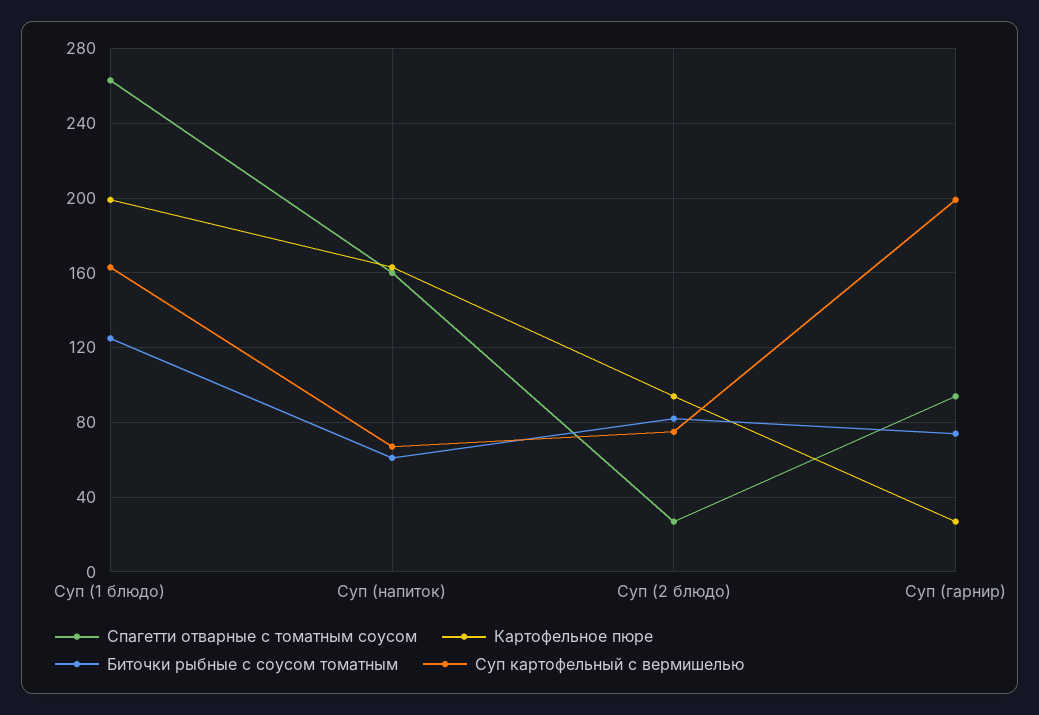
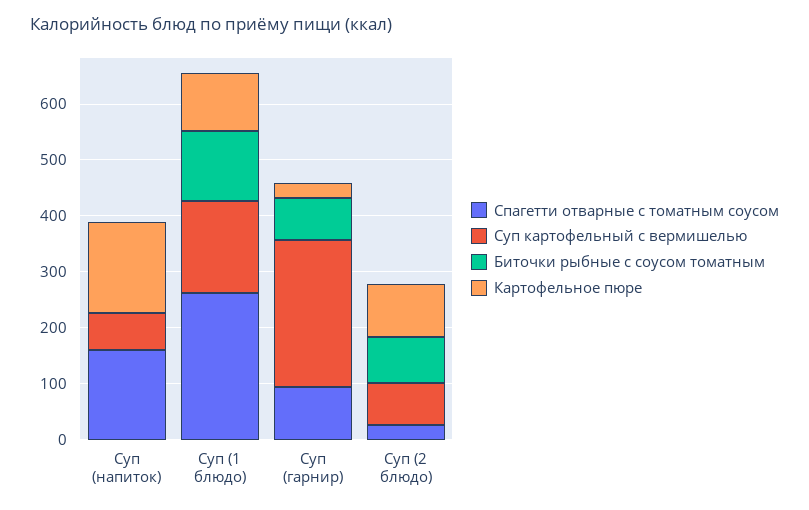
Картофельное пюре, Суп (1 блюдо): 200 -> 100
Биточки рыбные с соусом томатным, Суп (напиток): 60 -> 0
Суп картофельный с вермишелью, Суп (гарнир): 200 -> 260

